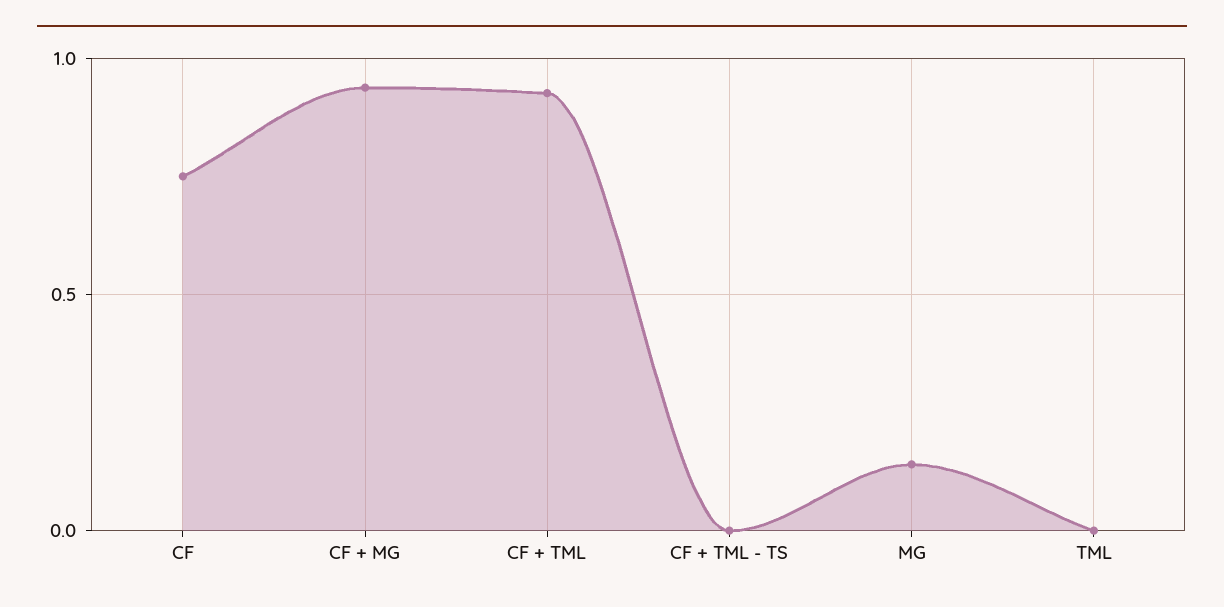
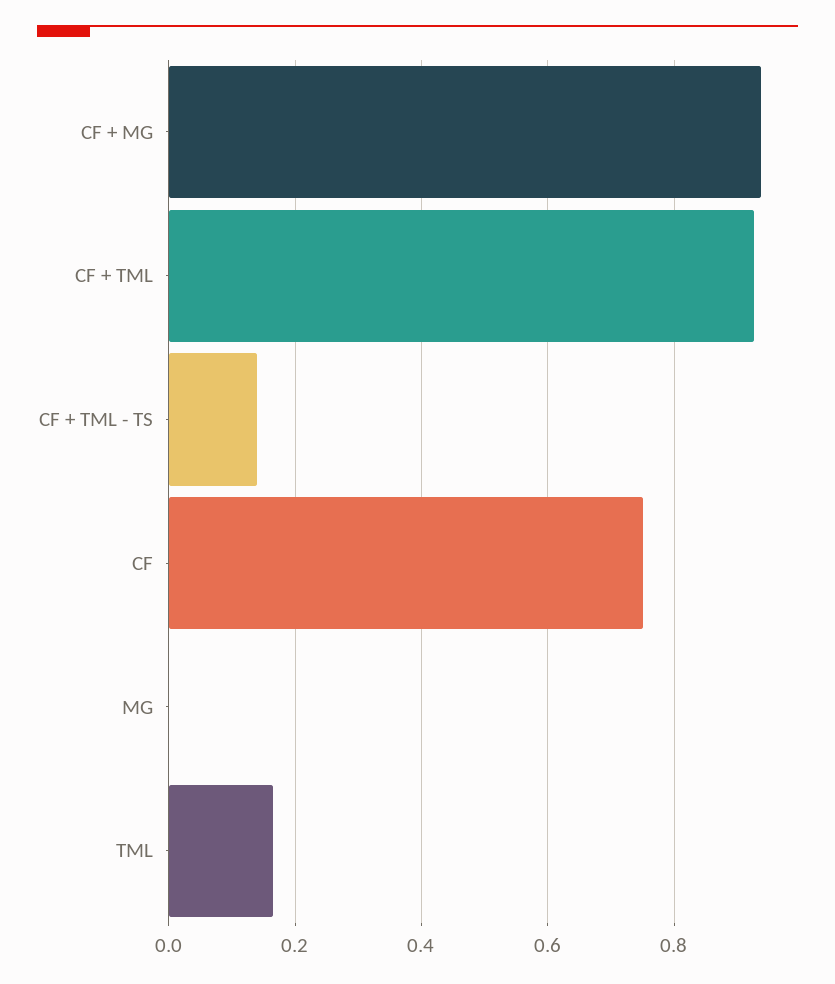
CF + TML - TS: 0 -> 0.14
MG: 0.15 -> 0
TML: 0 -> 0.16

